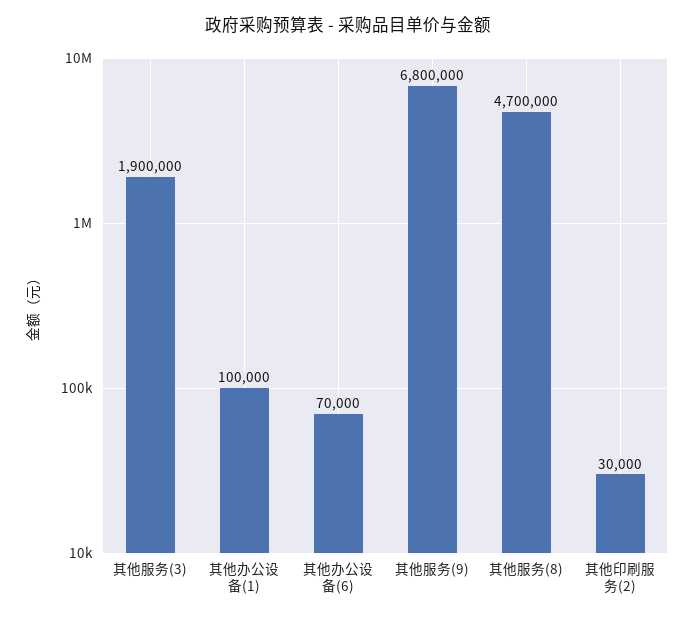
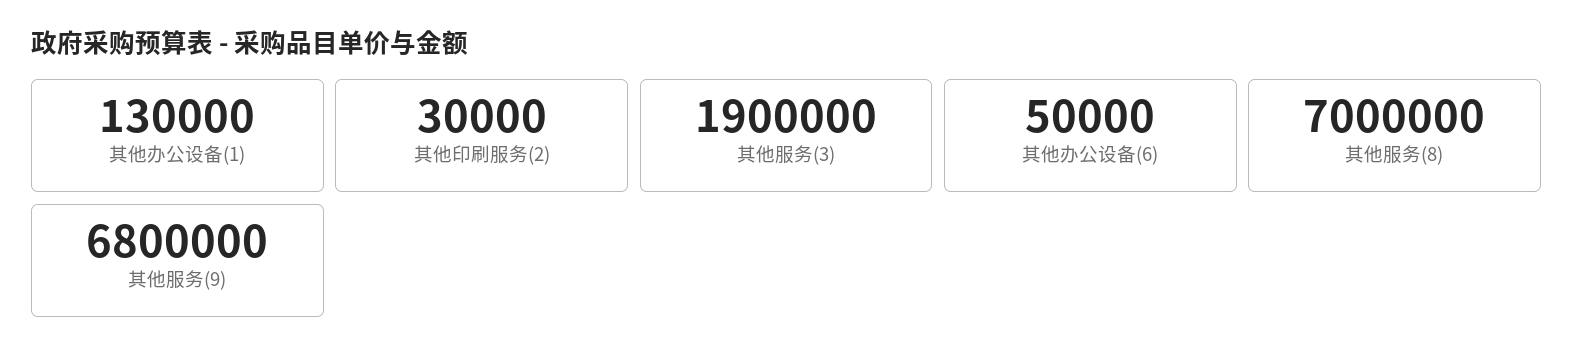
其他办公设备(1): 100000 -> 130000
其他办公设备(6): 70000 -> 50000
其他服务(8): 4700000 -> 7000000

